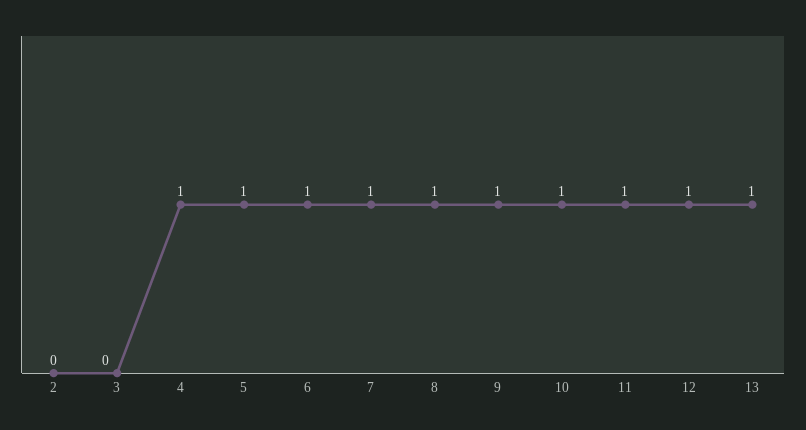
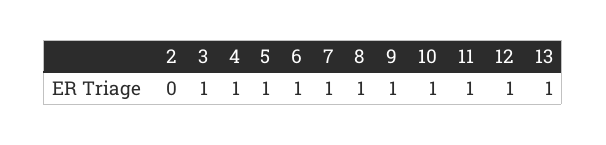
3: 0 -> 1

